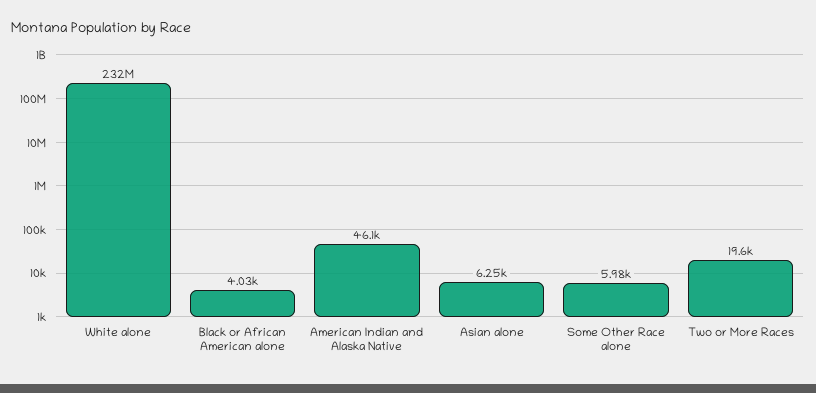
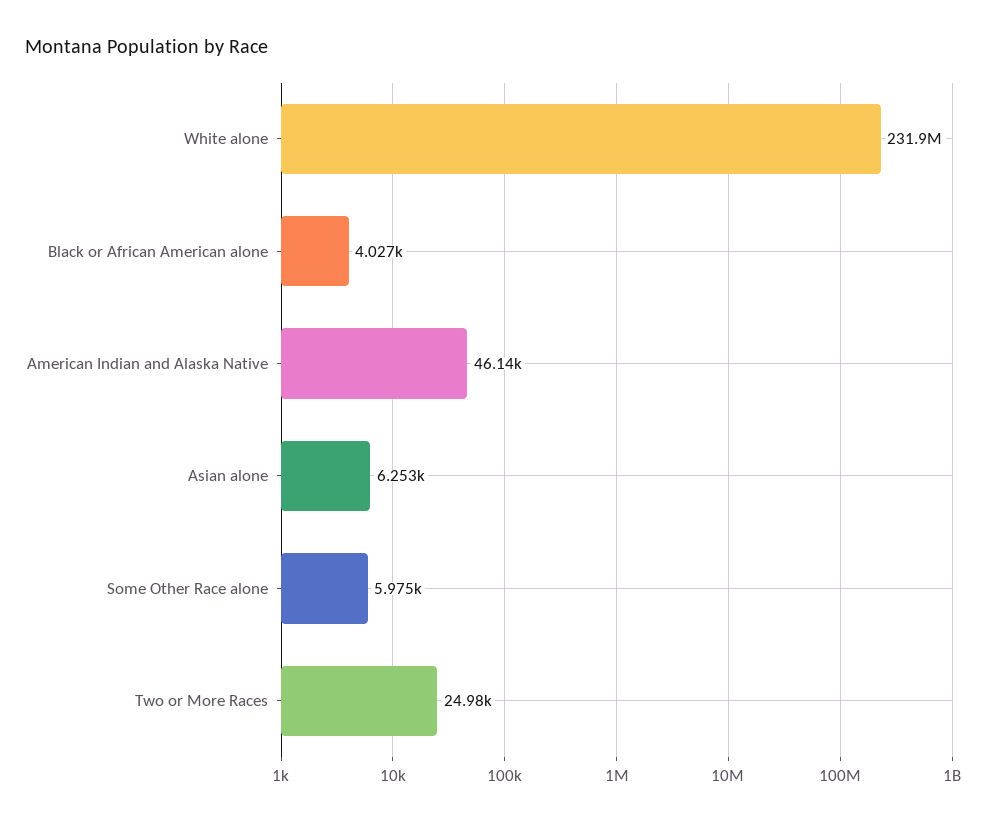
Two or More Races: 19600 -> 24980

